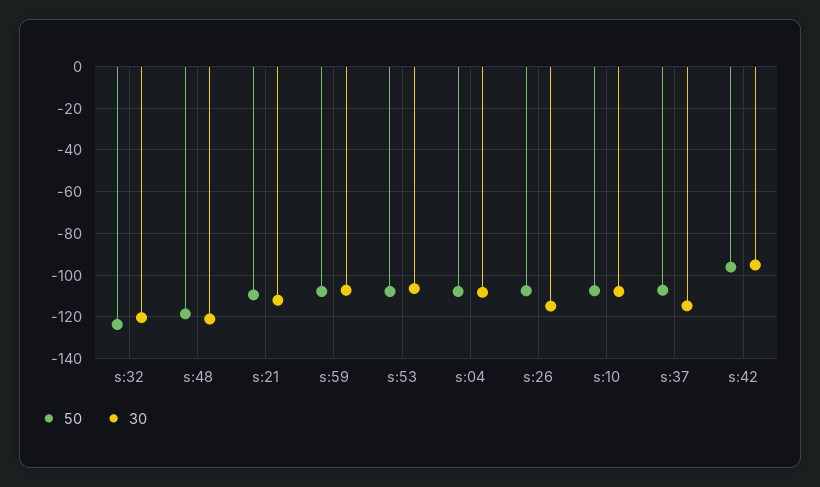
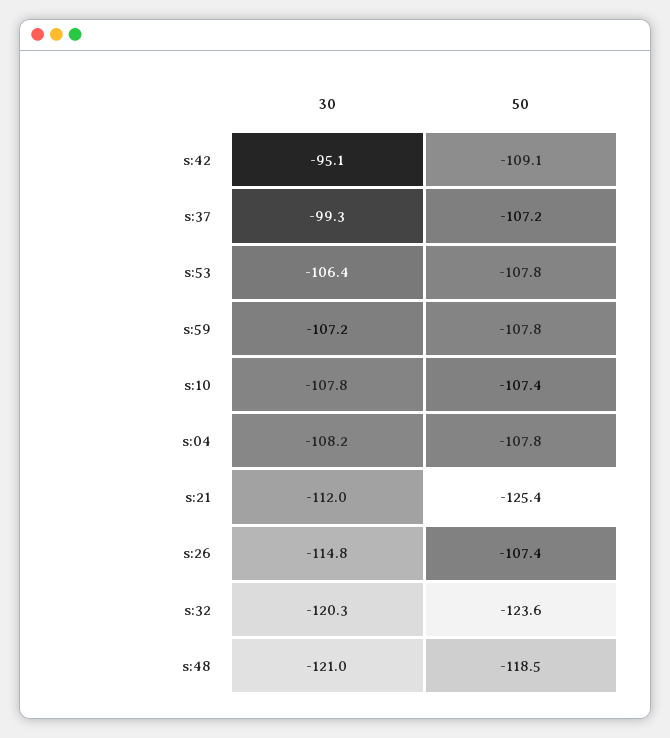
50, s:21: -110 -> -125.4
30, s:37: -115 -> -99.3
50, s:42: -95 -> -109.1

